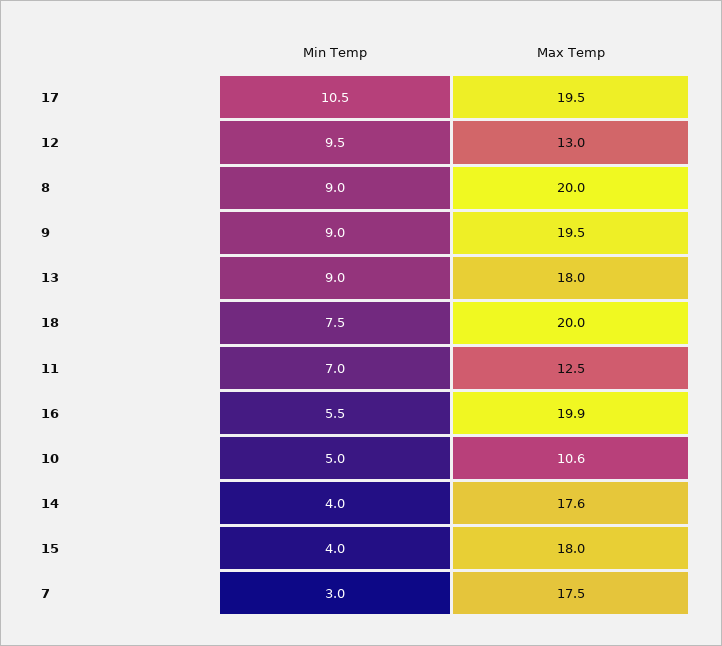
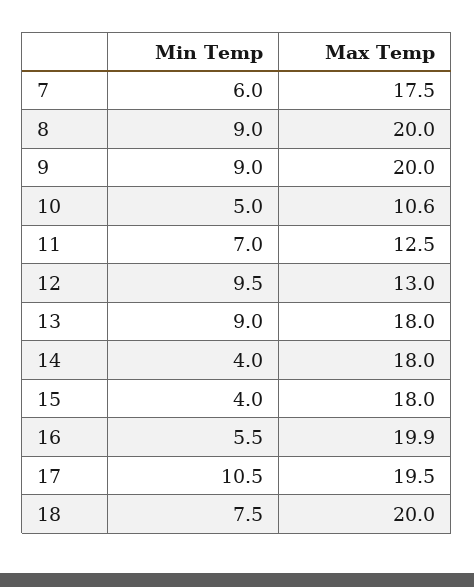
Max Temp, 9: 19.5 -> 20
Max Temp, 14: 17.6 -> 18
Min Temp, 7: 3 -> 6

